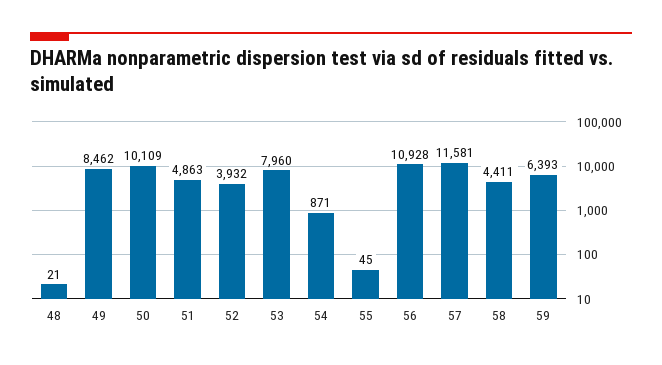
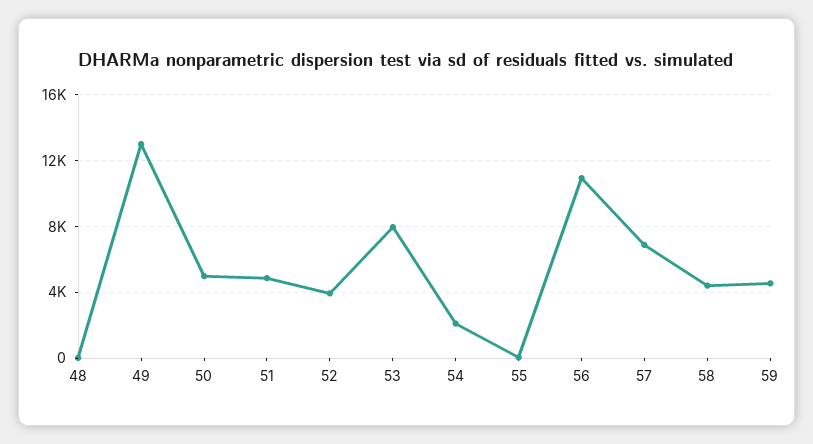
49: 8462 -> 13000
50: 10109 -> 5000
54: 871 -> 2000
57: 11581 -> 7000
59: 6393 -> 4500

